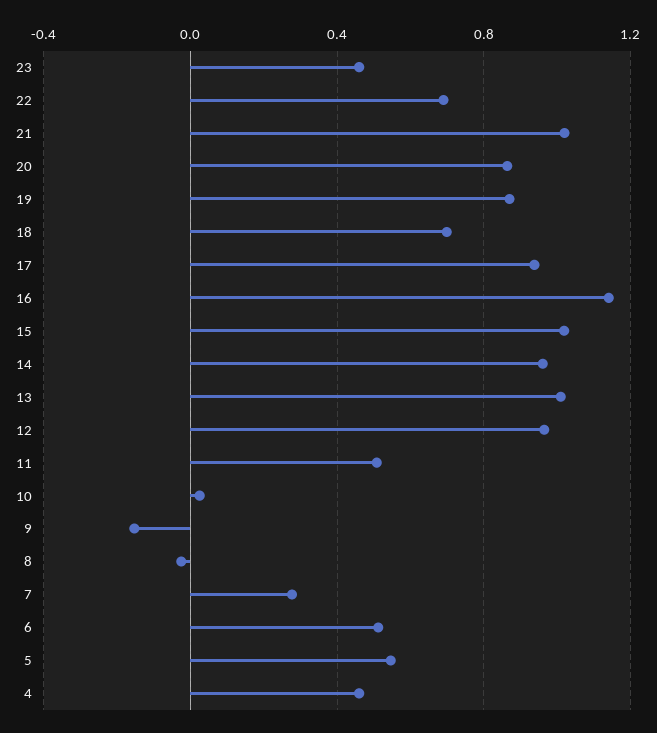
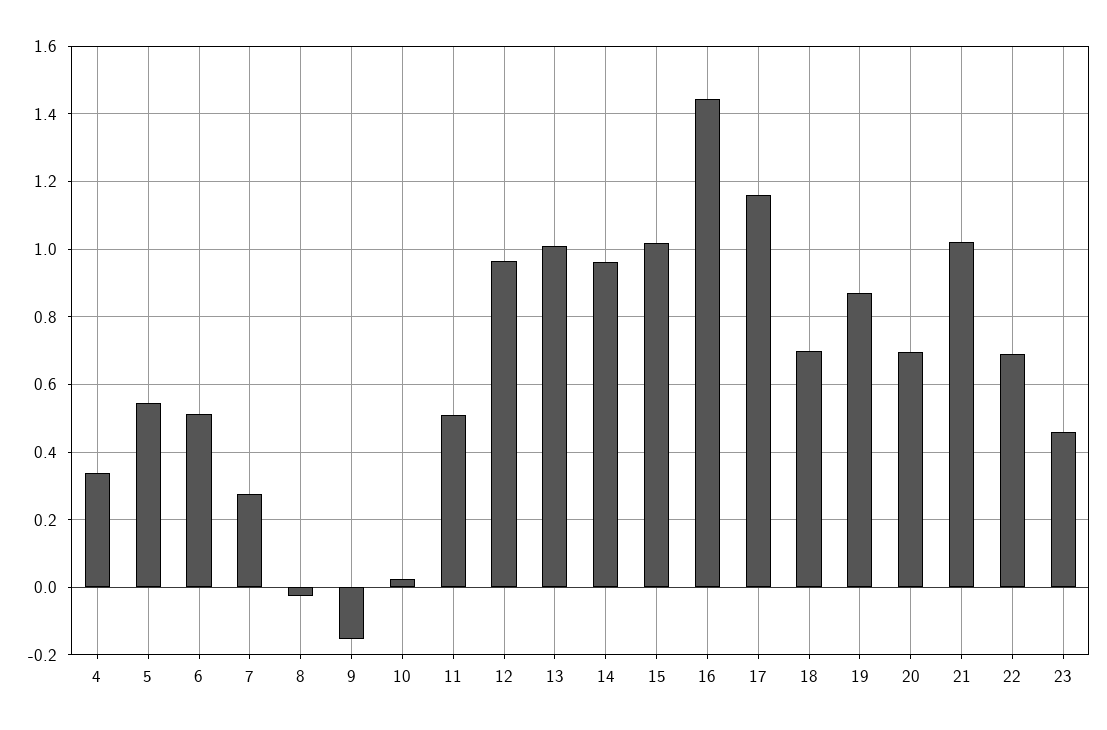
20: 0.85 -> 0.7
17: 0.95 -> 1.16
16: 1.15 -> 1.44
4: 0.45 -> 0.34

